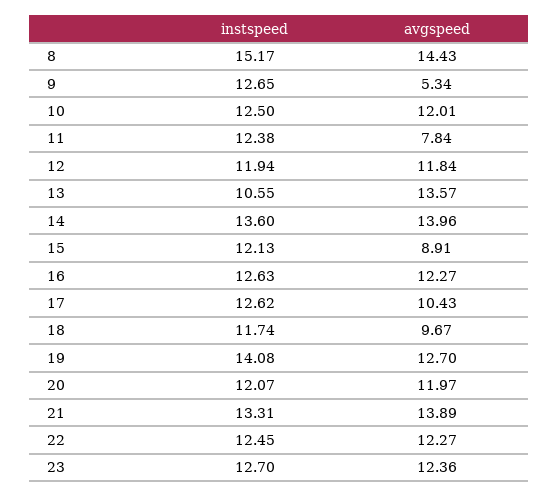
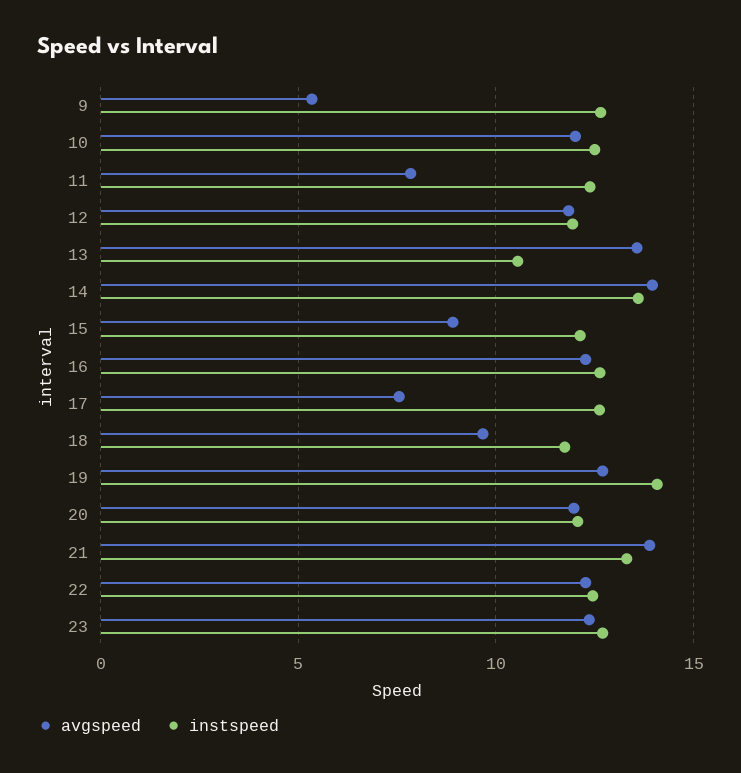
instspeed, 8: 15.17 -> none
avgspeed, 8: 14.43 -> none
avgspeed, 17: 10.43 -> 7.5

